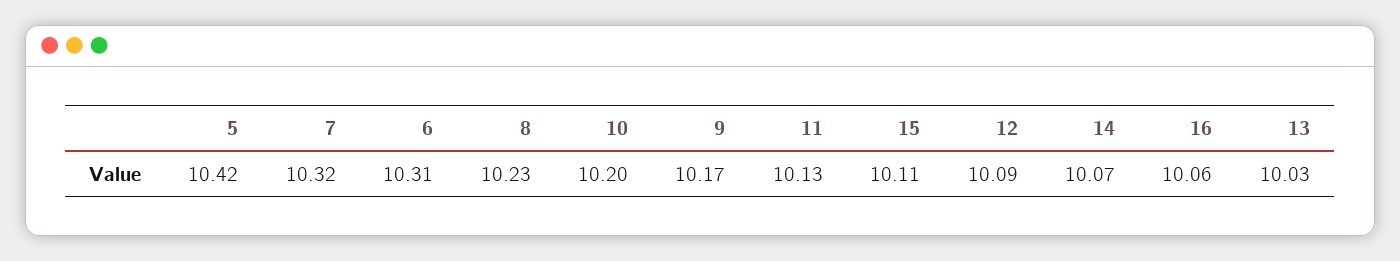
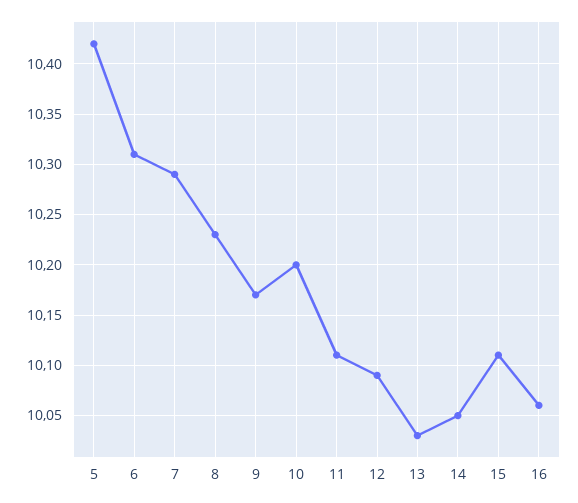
7: 10.32 -> 10.29
11: 10.13 -> 10.11
14: 10.07 -> 10.05

